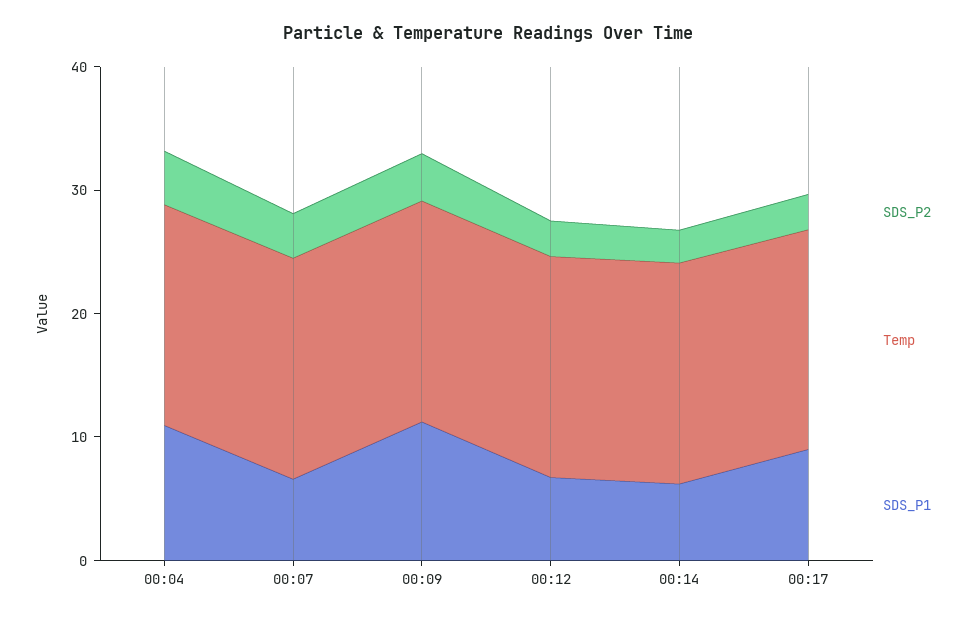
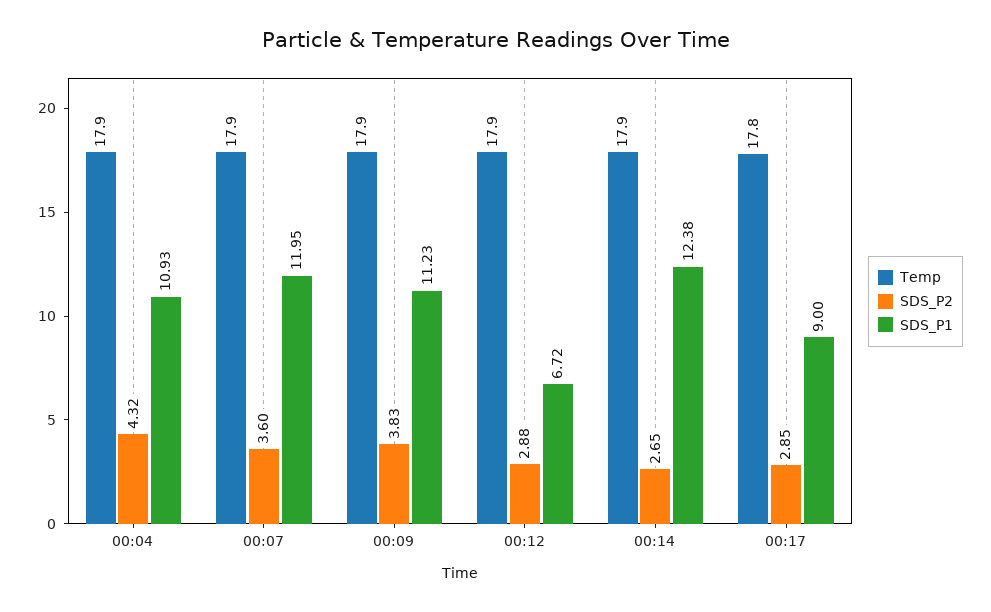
SDS_P1, 00:07: 6 -> 11.95
SDS_P1, 00:14: 6 -> 12.38

